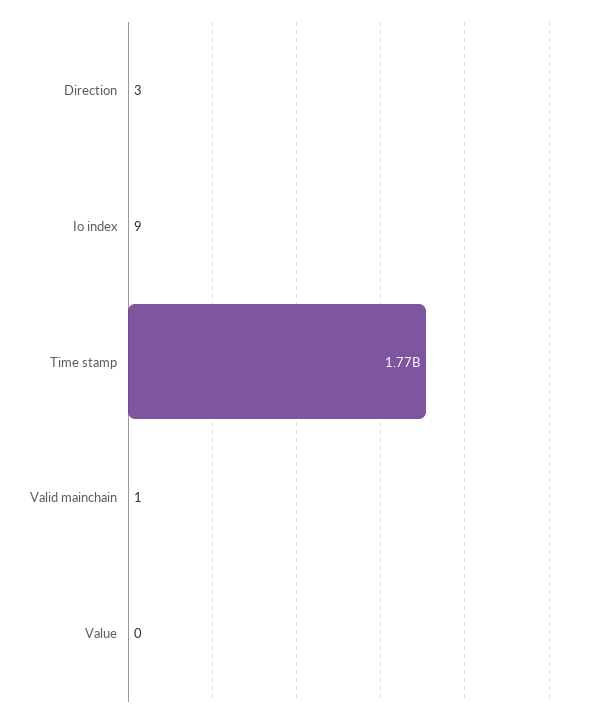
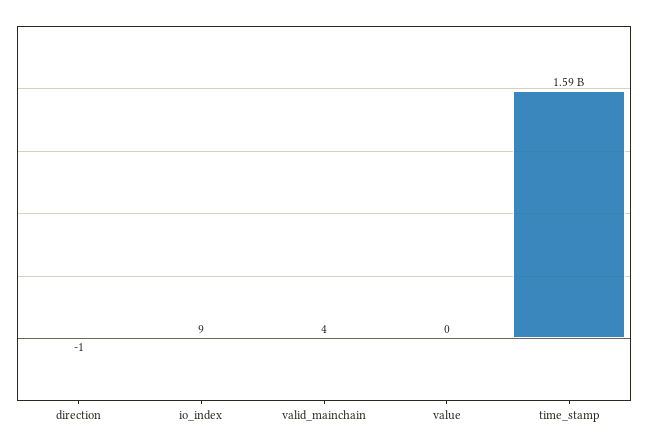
Direction: 3 -> -1
Time stamp: 1770000000 -> 1590000000
Valid mainchain: 1 -> 4

